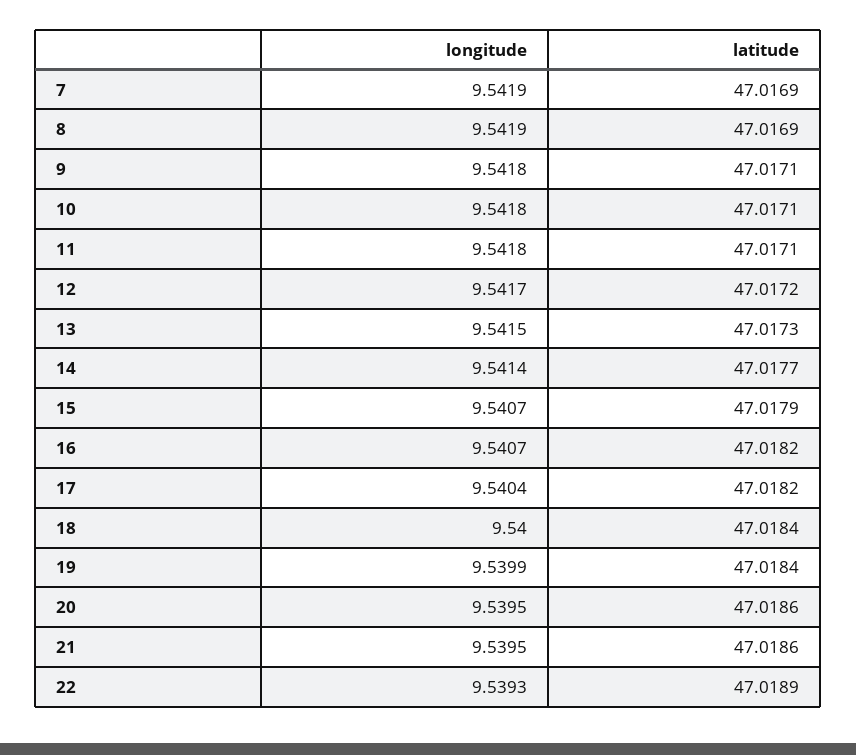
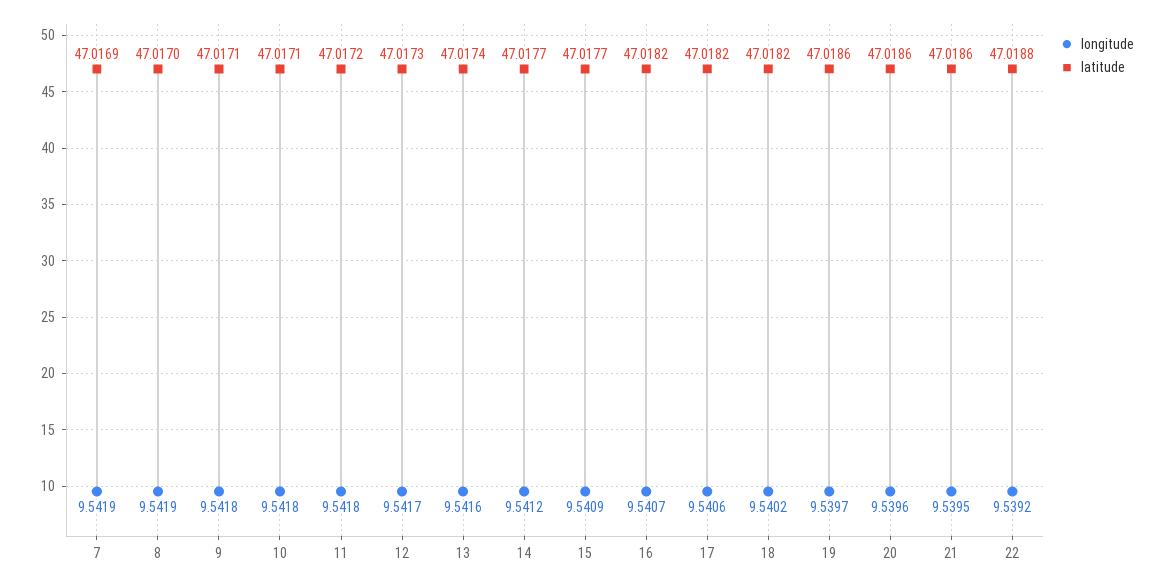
latitude, 8: 47.0169 -> 47.017
latitude, 11: 47.0171 -> 47.0172
latitude, 12: 47.0172 -> 47.0173
longitude, 13: 9.5415 -> 9.5416
latitude, 13: 47.0173 -> 47.0174
longitude, 14: 9.5414 -> 9.5412
longitude, 15: 9.5407 -> 9.5409
latitude, 15: 47.0179 -> 47.0177
longitude, 17: 9.5404 -> 9.5406
longitude, 18: 9.54 -> 9.5402
latitude, 18: 47.0184 -> 47.0182
longitude, 19: 9.5399 -> 9.5397
latitude, 19: 47.0184 -> 47.0186
longitude, 20: 9.5395 -> 9.5396
longitude, 22: 9.5393 -> 9.5392
latitude, 22: 47.0189 -> 47.0188

